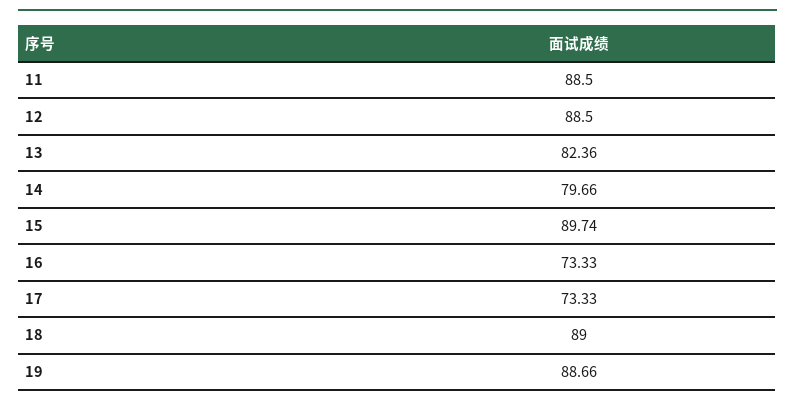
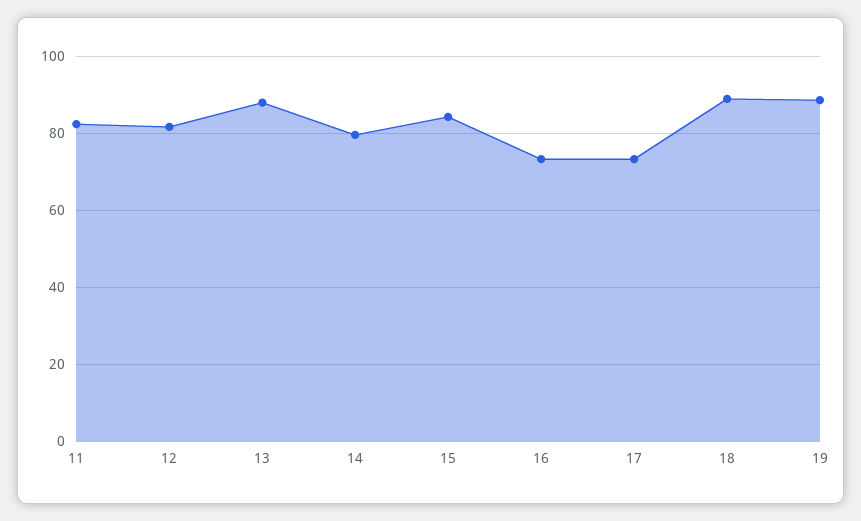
11: 88.5 -> 82
12: 88.5 -> 82
13: 82.36 -> 88
15: 89.74 -> 84

